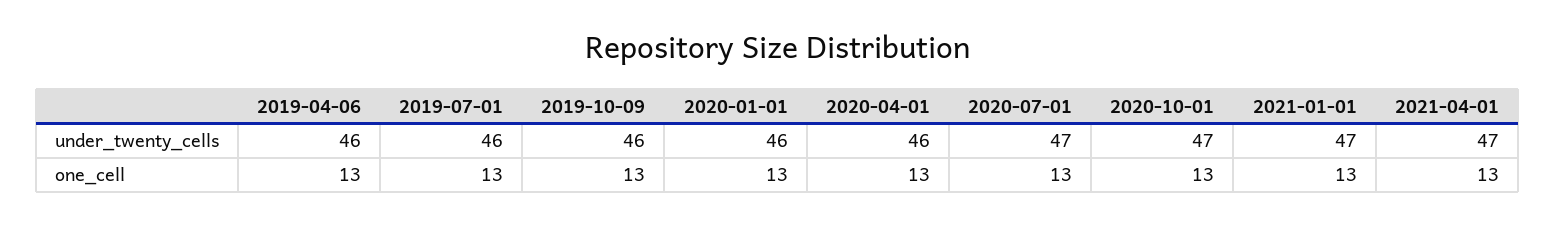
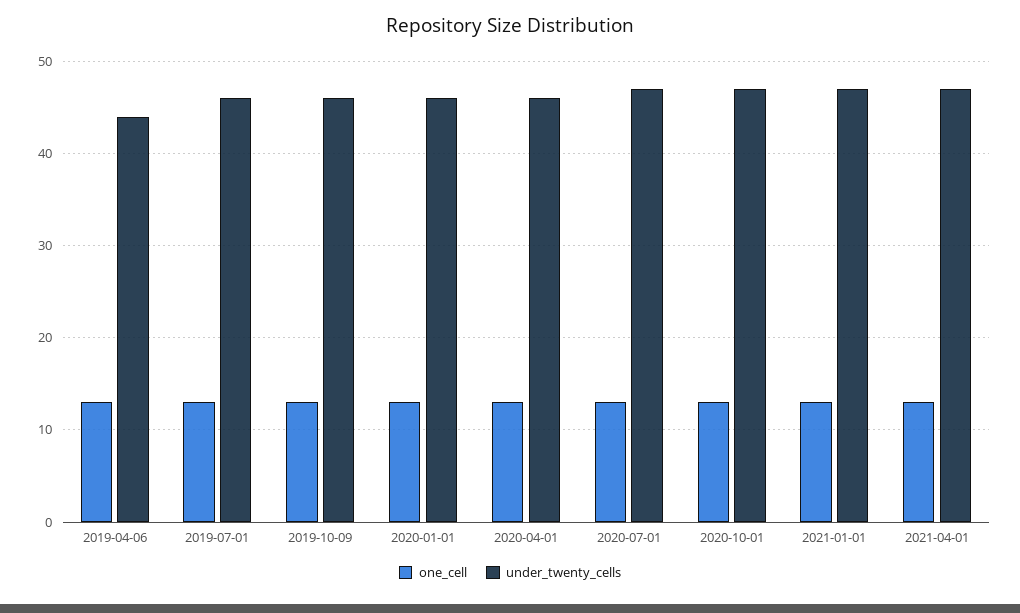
under_twenty_cells, 2019-04-06: 46 -> 44

